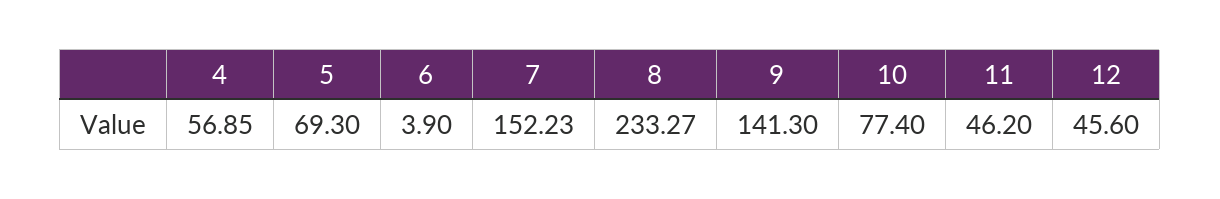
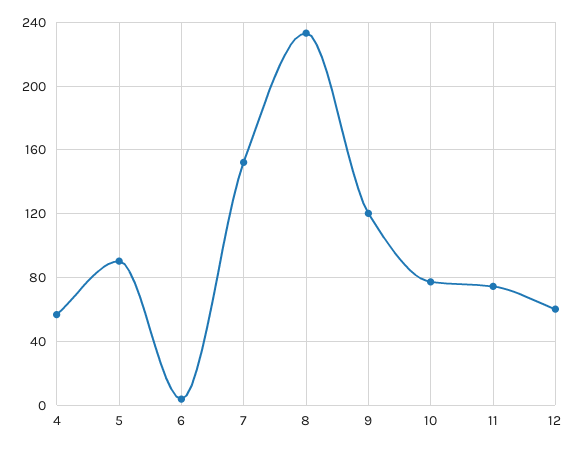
5: 69.3 -> 90
9: 141.3 -> 120
11: 46.2 -> 75
12: 45.6 -> 60

